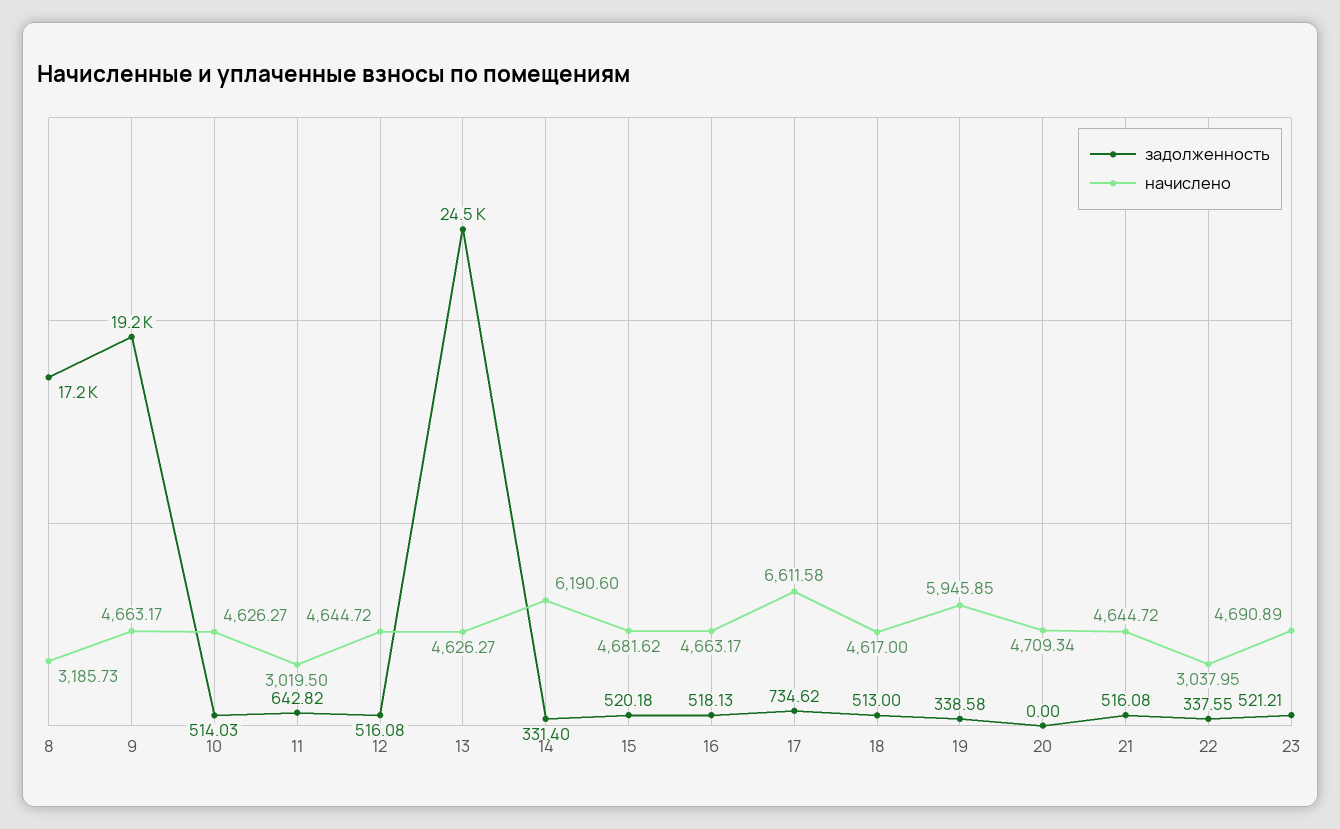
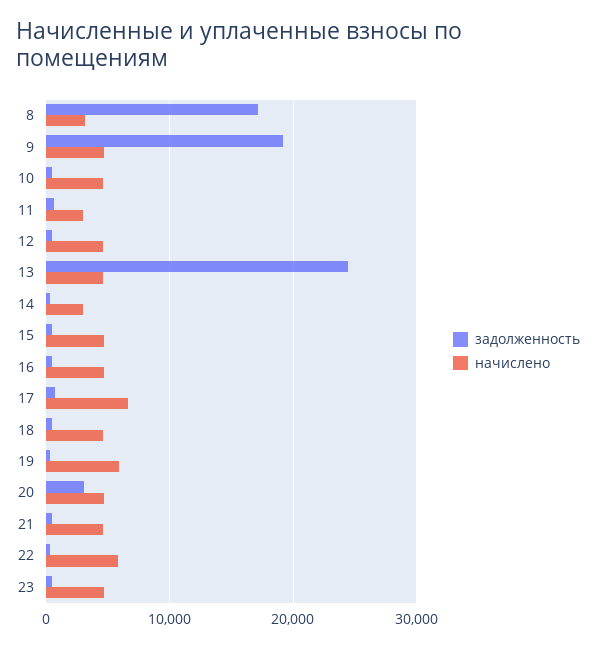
начислено, 14: 6190.6 -> 3000
задолженность, 20: 0 -> 3000
начислено, 22: 3037.95 -> 6000

